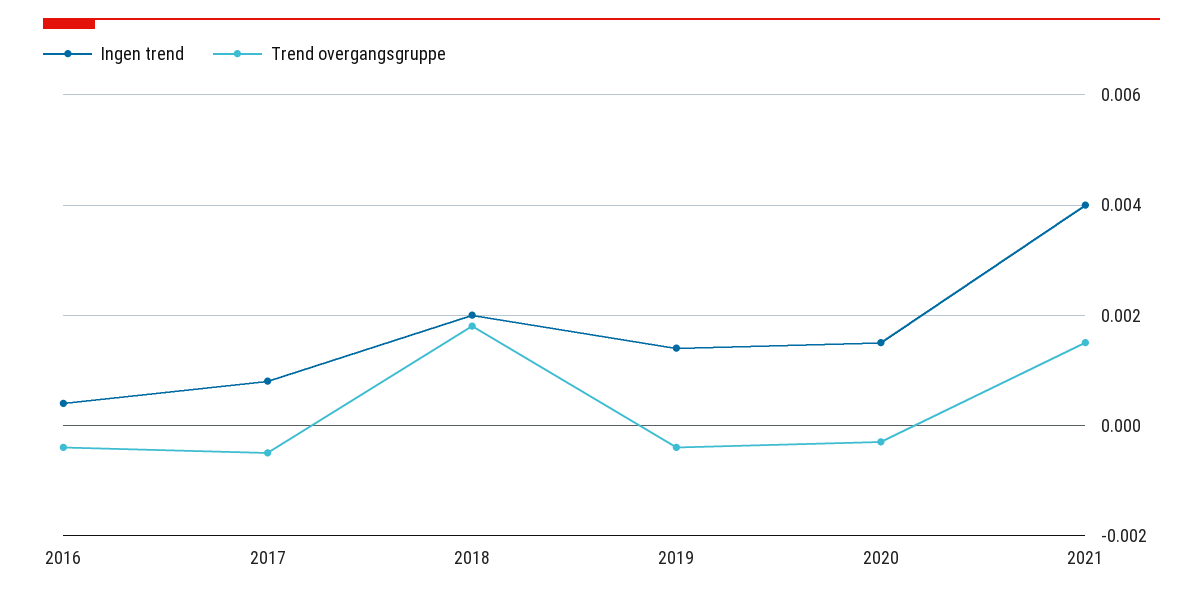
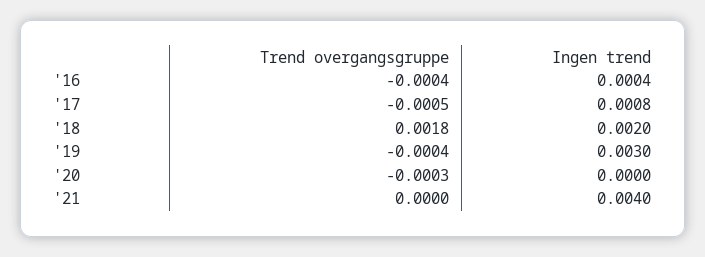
Ingen trend, 2019: 0.0015 -> 0.003
Ingen trend, 2020: 0.0015 -> 0
Trend overgangsgruppe, 2021: 0.0015 -> 0

